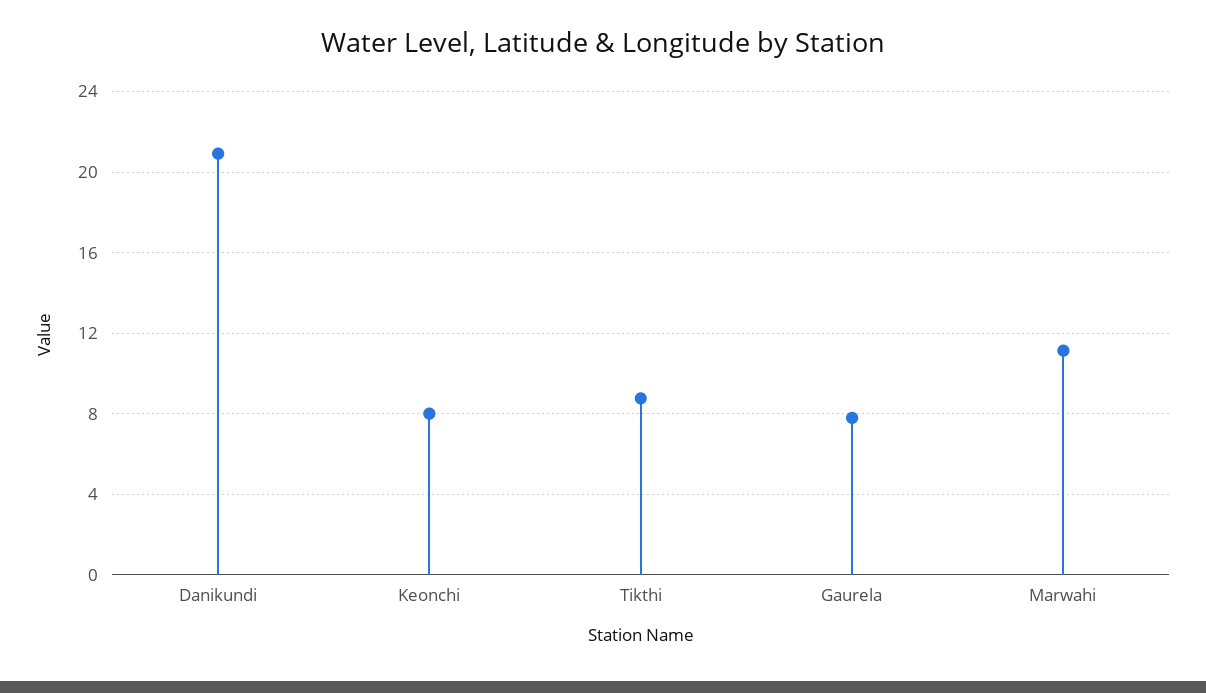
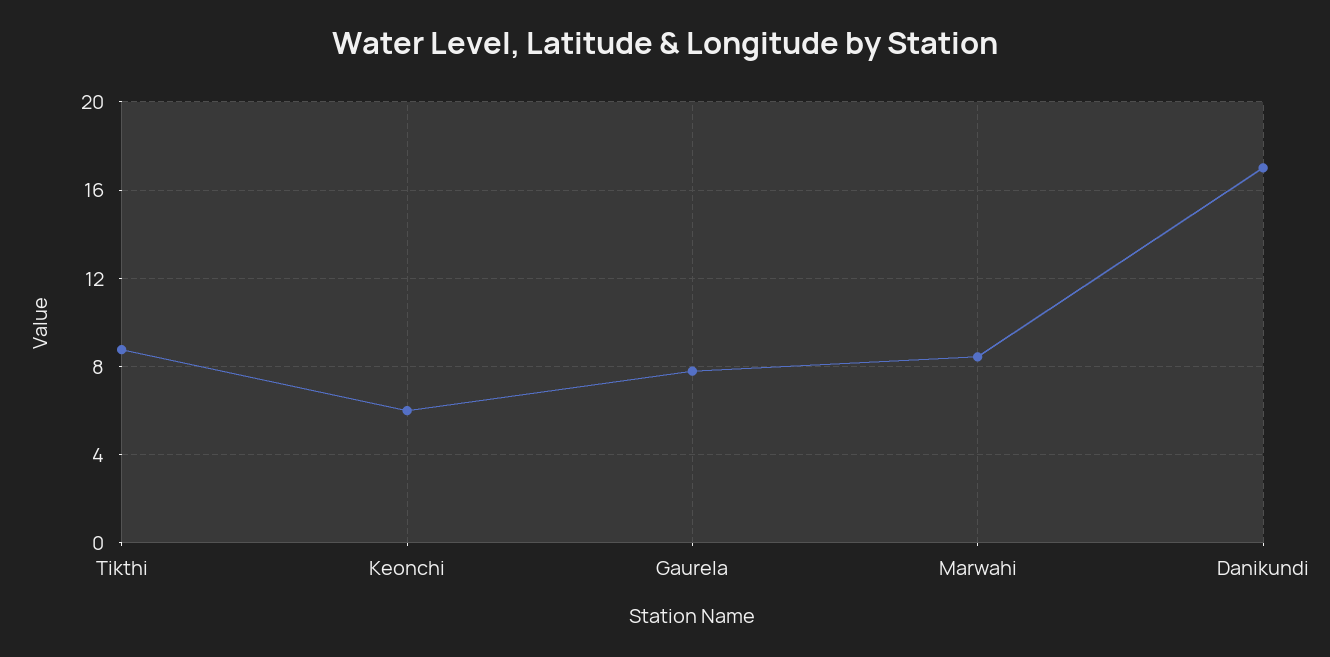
Danikundi: 21 -> 17
Keonchi: 8 -> 6
Marwahi: 11 -> 8.5

